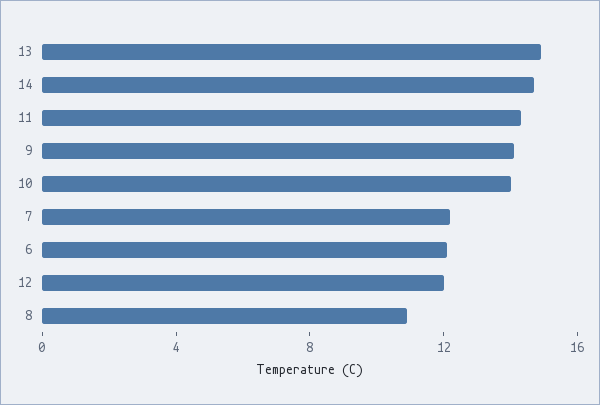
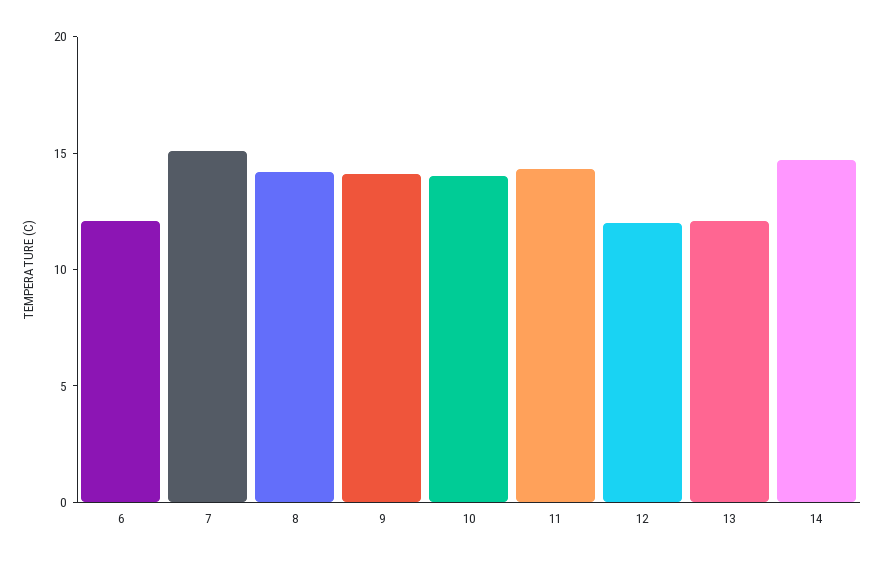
13: 15 -> 12
7: 12 -> 15
8: 11 -> 14

